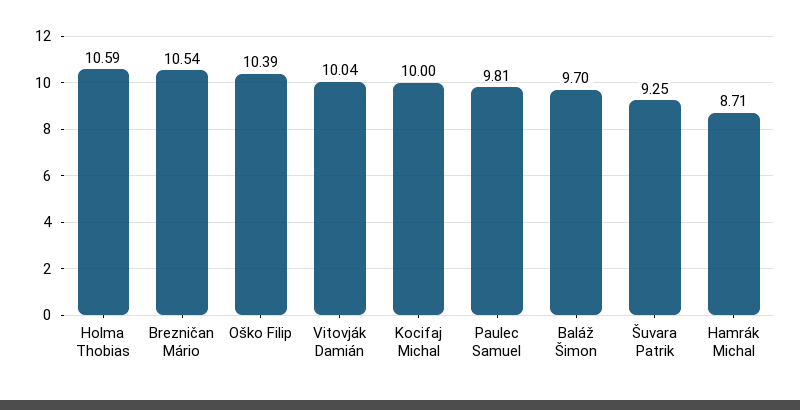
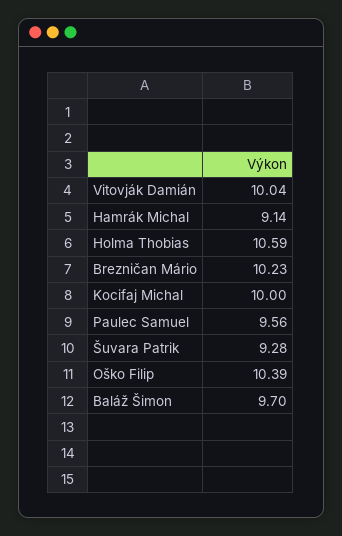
Brezničan Mário: 10.54 -> 10.23
Paulec Samuel: 9.81 -> 9.56
Šuvara Patrik: 9.25 -> 9.28
Hamrák Michal: 8.71 -> 9.14

